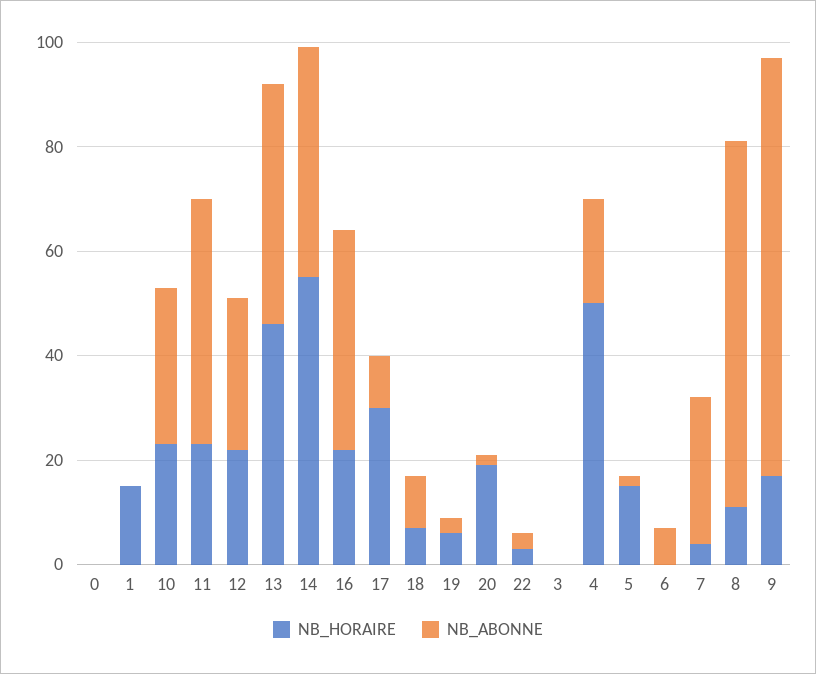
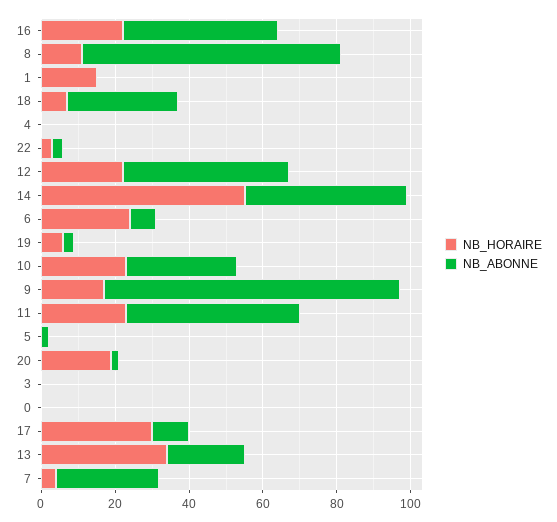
NB_ABONNE, 12: 30 -> 45
NB_HORAIRE, 13: 45 -> 35
NB_ABONNE, 13: 45 -> 20
NB_ABONNE, 18: 10 -> 30
NB_HORAIRE, 4: 50 -> 0
NB_ABONNE, 4: 20 -> 0
NB_HORAIRE, 5: 15 -> 0
NB_HORAIRE, 6: 0 -> 25

